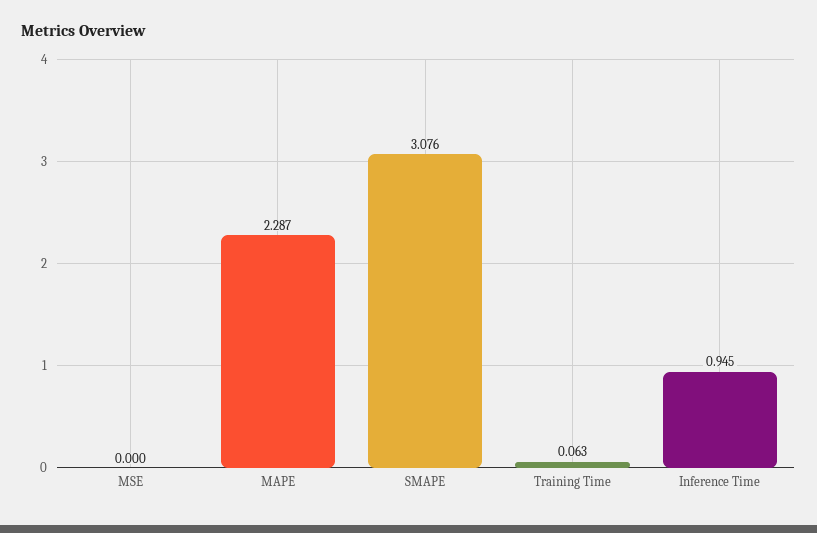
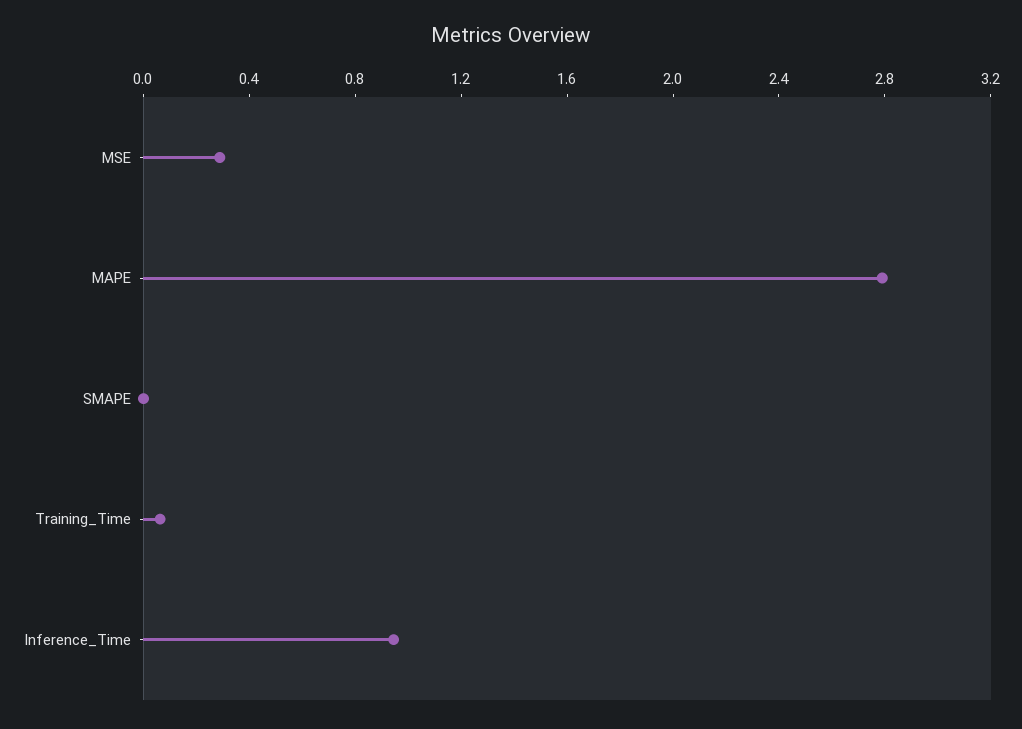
MSE: 0 -> 0.3
MAPE: 2.287 -> 2.8
SMAPE: 3.076 -> 0

